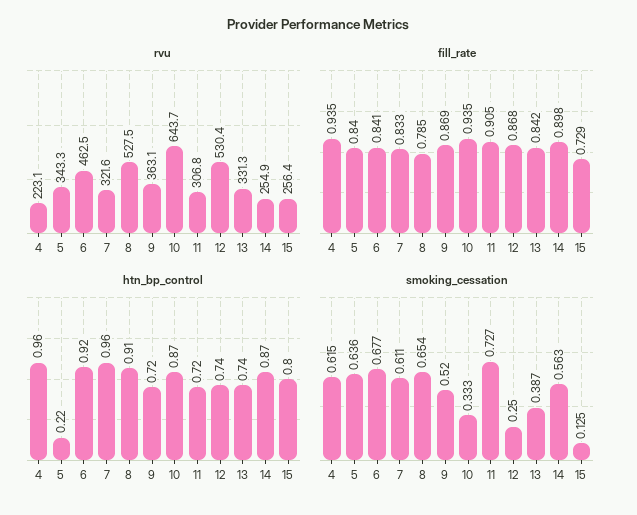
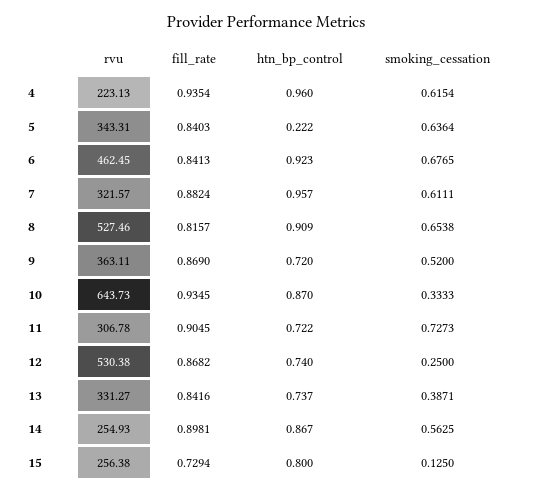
fill_rate, 7: 0.833 -> 0.8824
fill_rate, 8: 0.785 -> 0.8157

